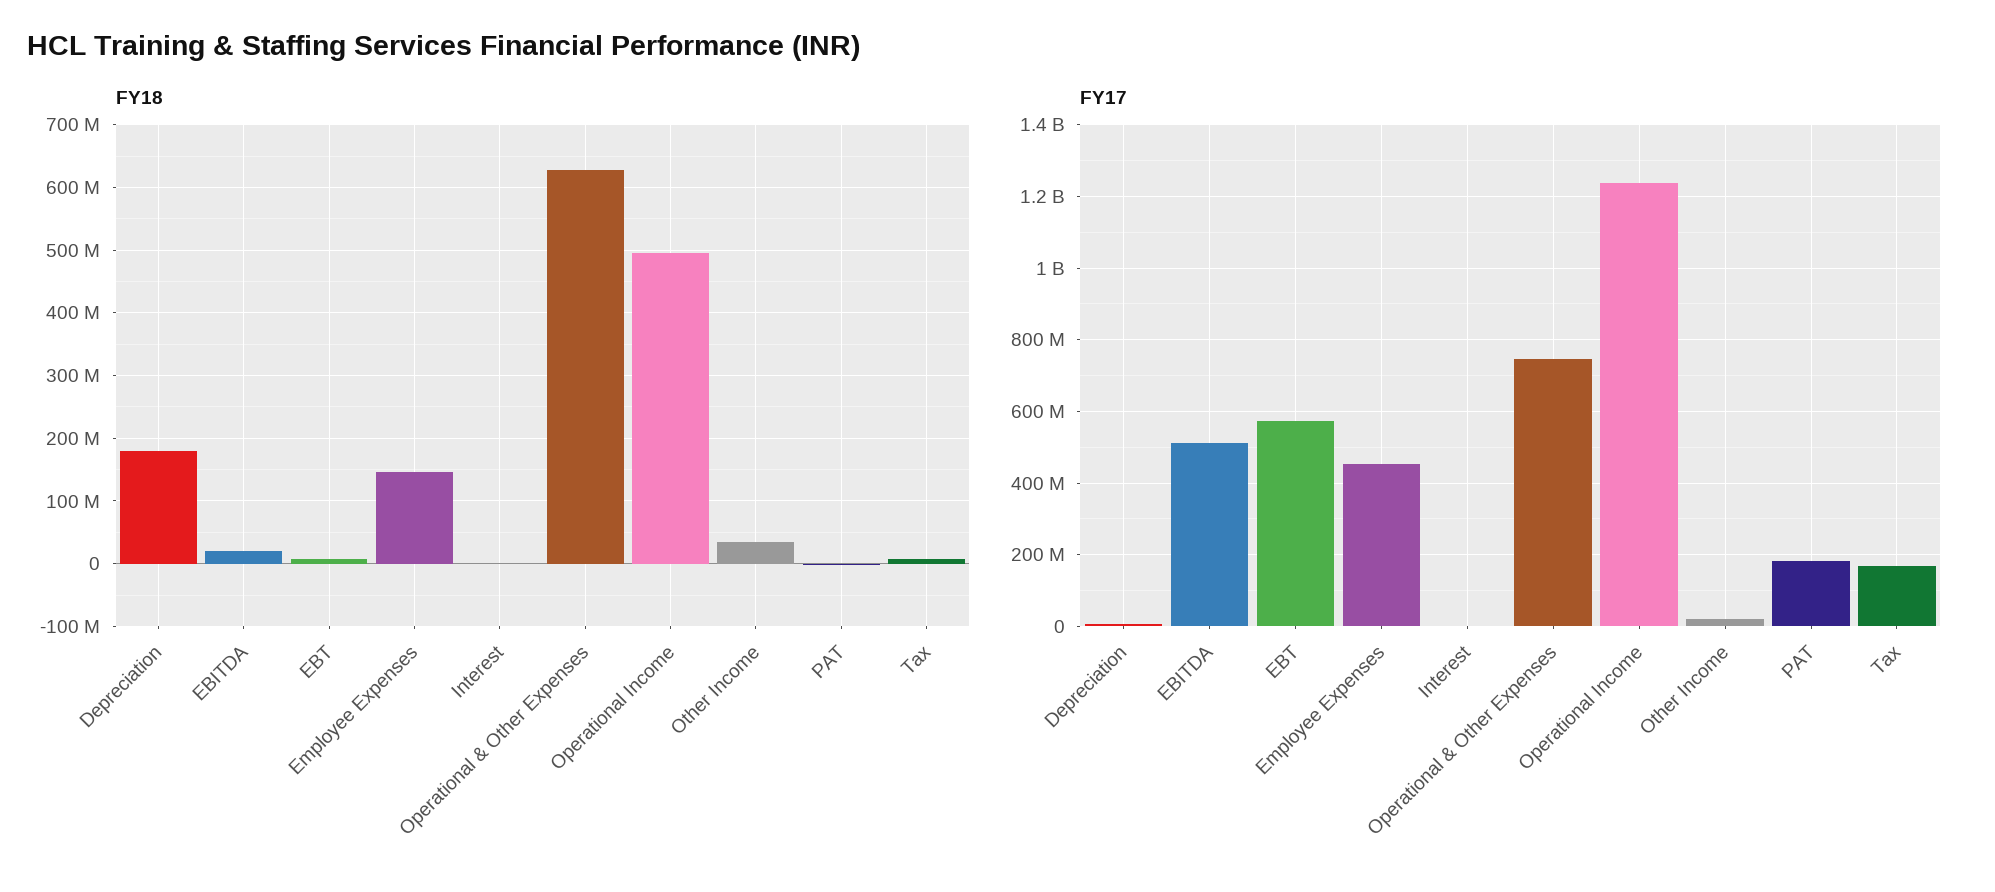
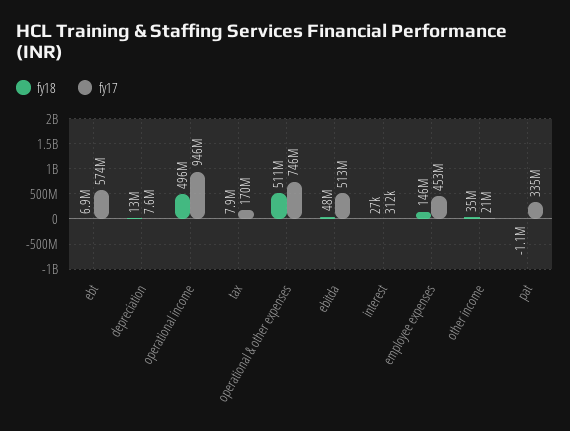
FY18, Depreciation: 180000000 -> 13000000
FY18, EBITDA: 20000000 -> 48000000
FY18, Operational & Other Expenses: 630000000 -> 511000000
FY17, Operational Income: 1240000000 -> 946000000
FY17, PAT: 180000000 -> 335000000

